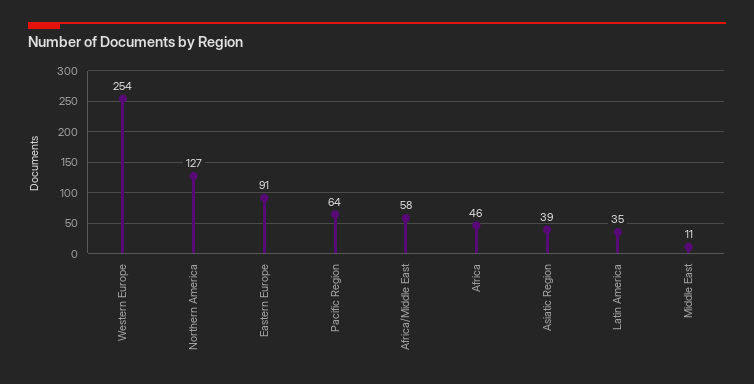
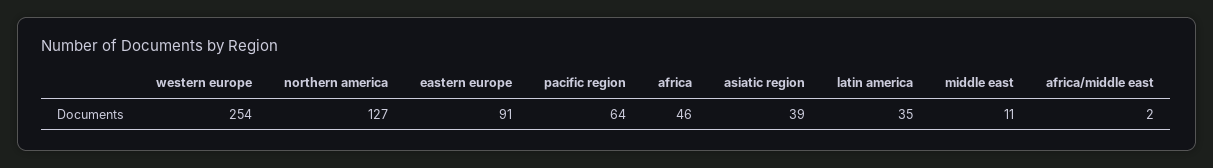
Africa/Middle East: 58 -> 2

